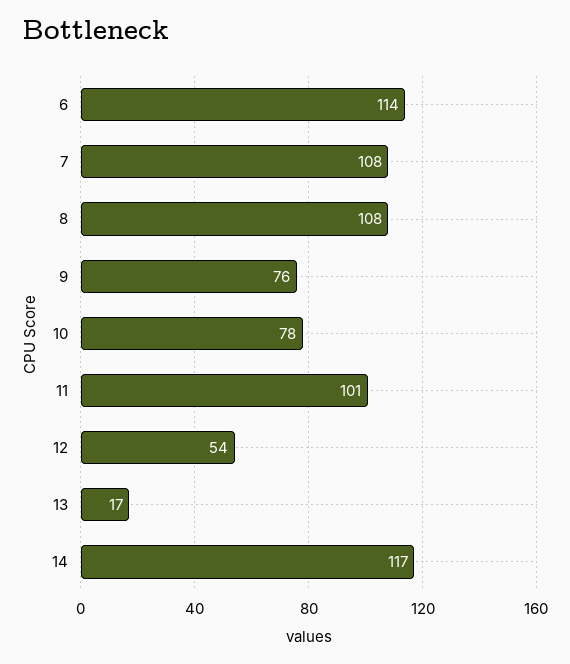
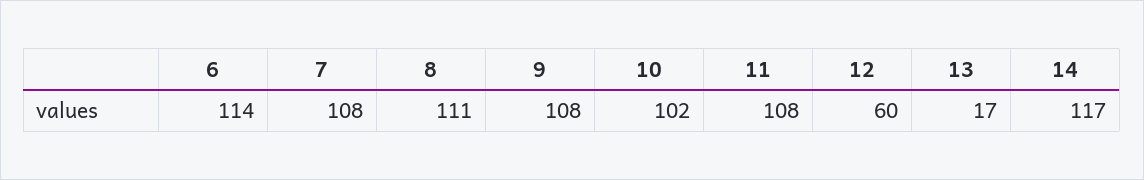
8: 108 -> 111
9: 76 -> 108
10: 78 -> 102
11: 101 -> 108
12: 54 -> 60

